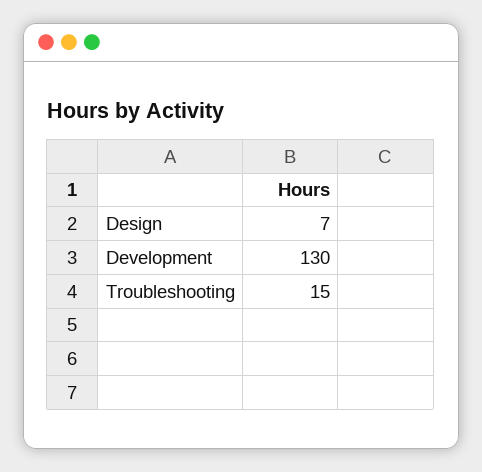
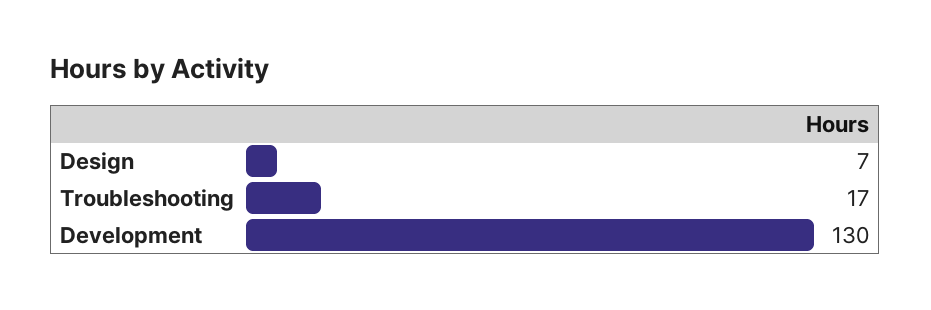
Troubleshooting: 15 -> 17

